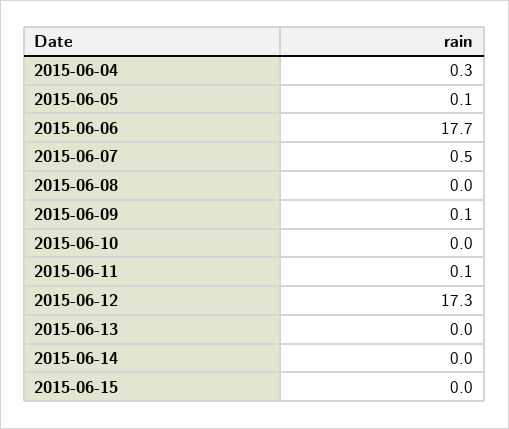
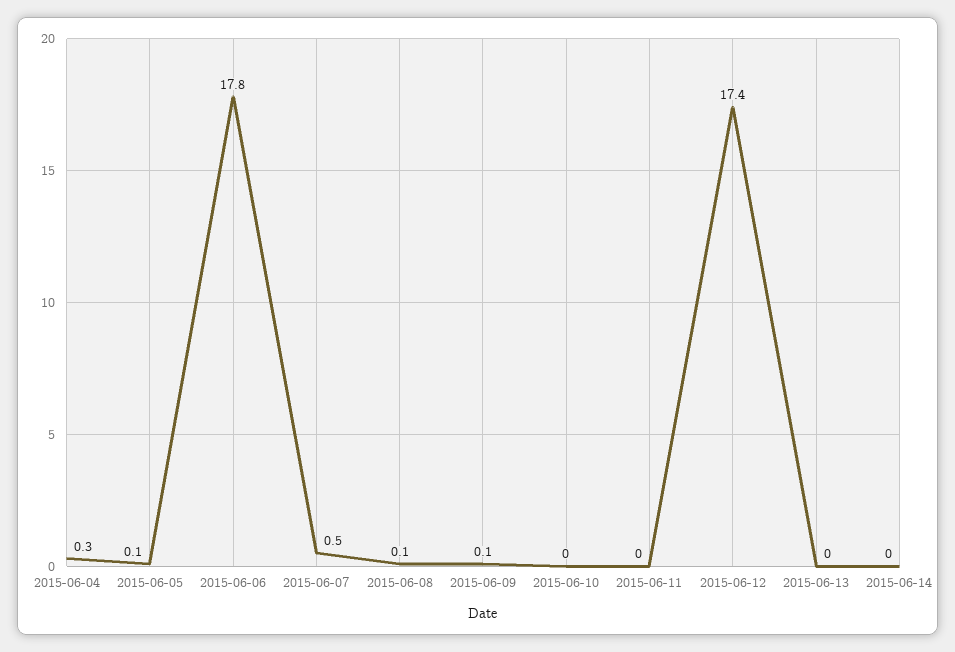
2015-06-06: 17.7 -> 17.8
2015-06-08: 0 -> 0.1
2015-06-11: 0.1 -> 0
2015-06-12: 17.3 -> 17.4
2015-06-15: 0 -> none

